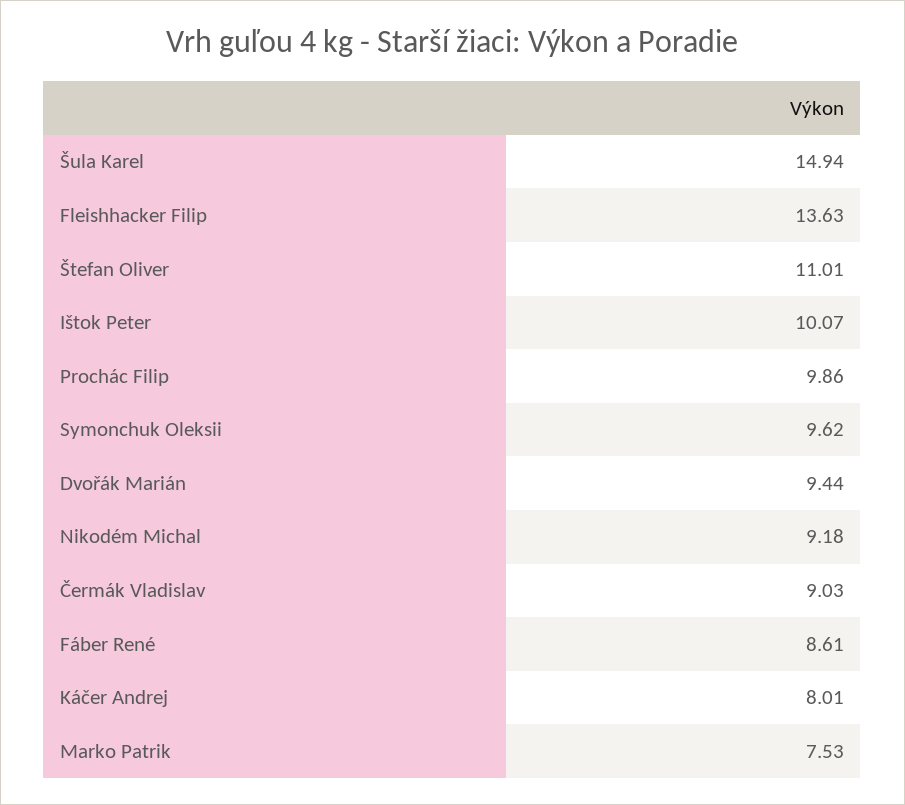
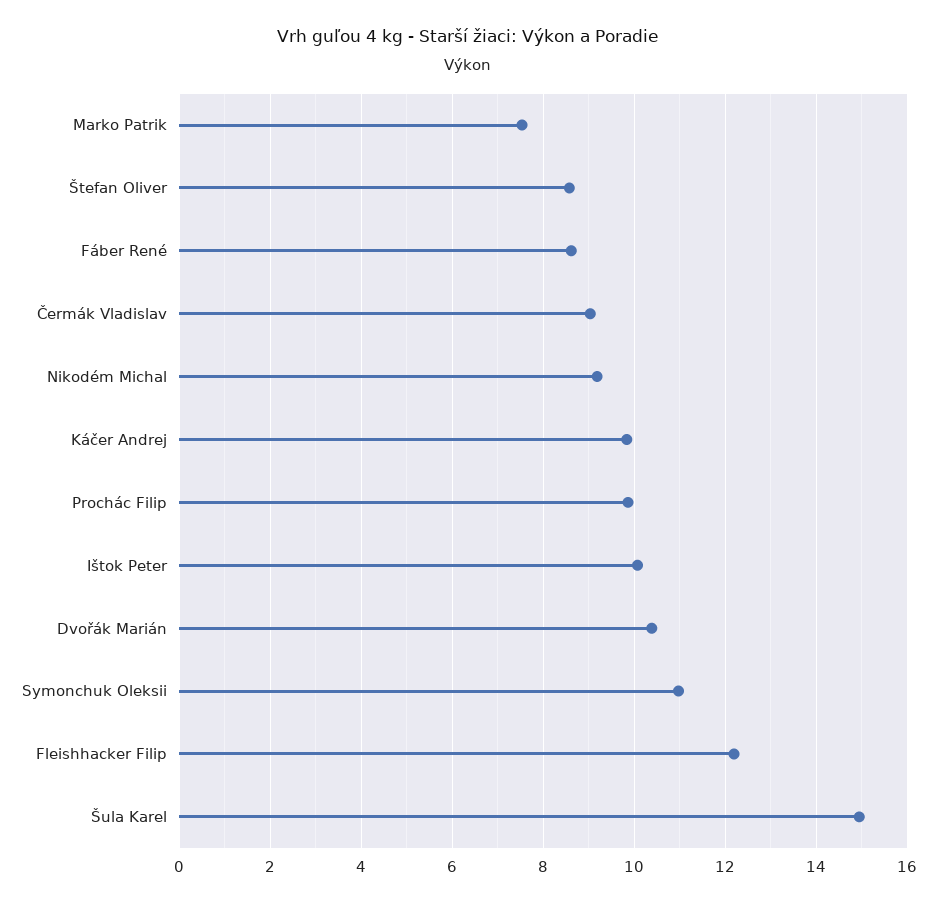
Fleishhacker Filip: 13.63 -> 12.2
Štefan Oliver: 11.01 -> 8.6
Symonchuk Oleksii: 9.62 -> 11
Dvořák Marián: 9.44 -> 10.4
Káčer Andrej: 8.01 -> 9.8

